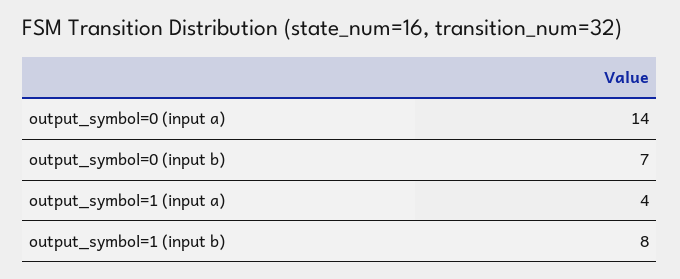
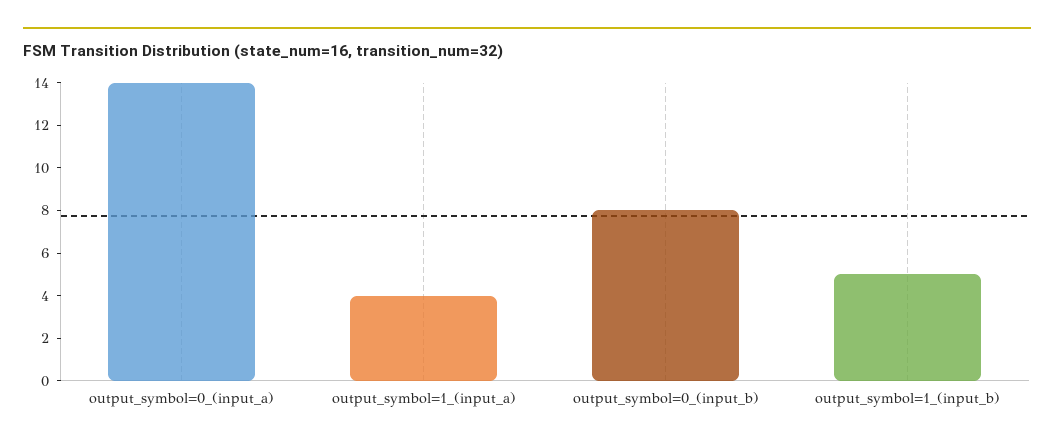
output_symbol=0 (input b): 7 -> 8
output_symbol=1 (input b): 8 -> 5

